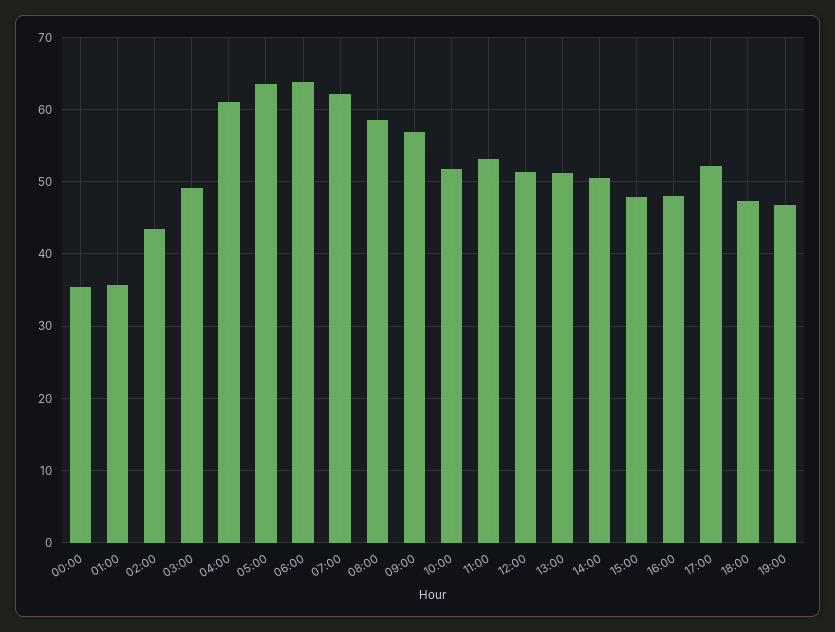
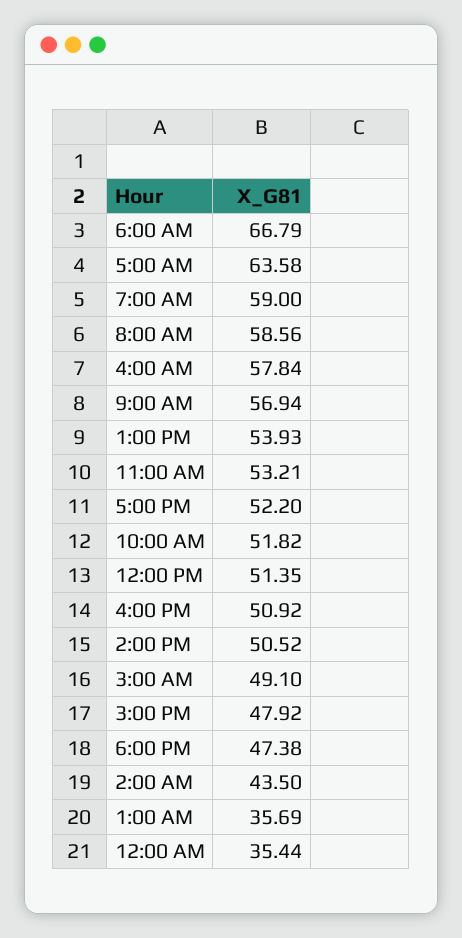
04:00: 61 -> 57.84
06:00: 64 -> 66.79
07:00: 62 -> 59
13:00: 51 -> 53.93
16:00: 48 -> 50.92
19:00: 47 -> none

